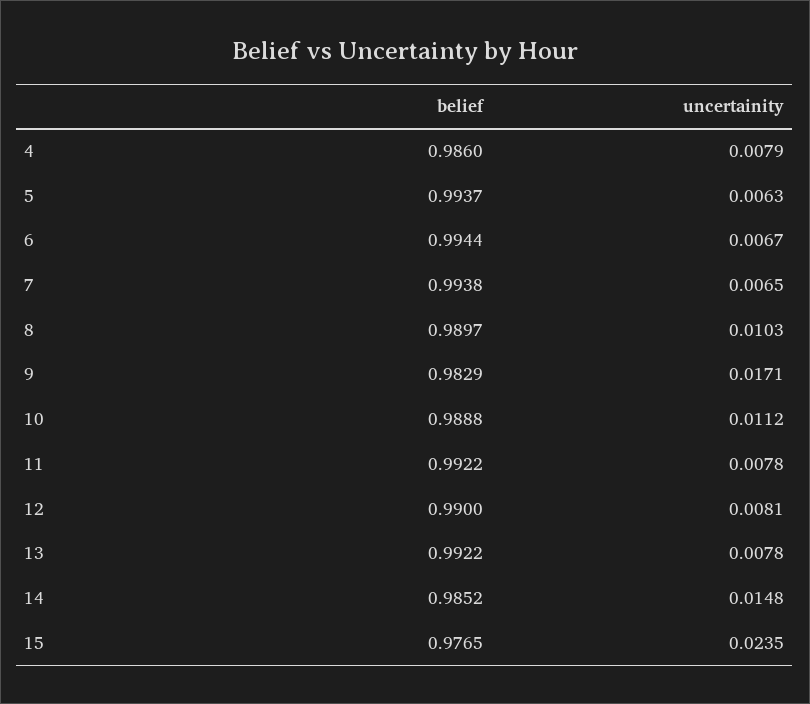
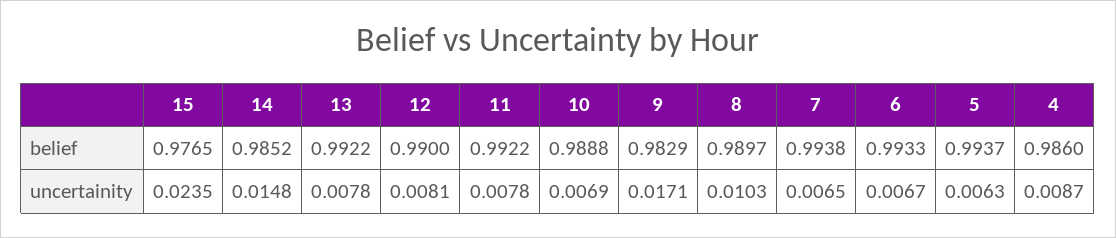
uncertainity, 4: 0.0079 -> 0.0087
belief, 6: 0.9944 -> 0.9933
uncertainity, 10: 0.0112 -> 0.0069

